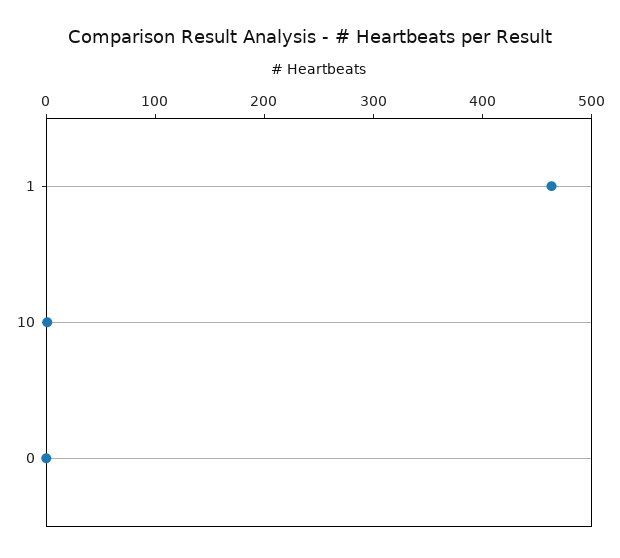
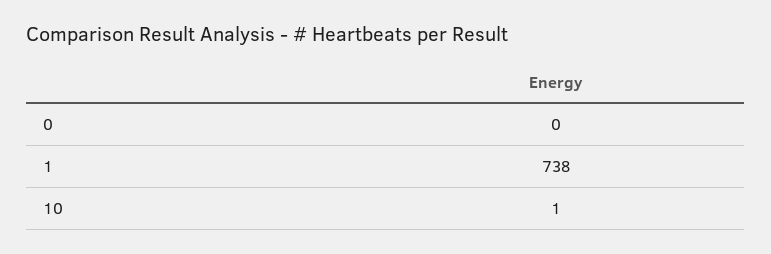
1: 460 -> 738

